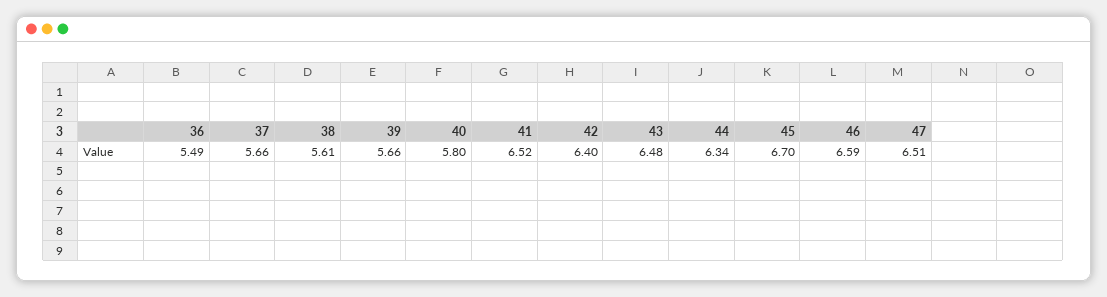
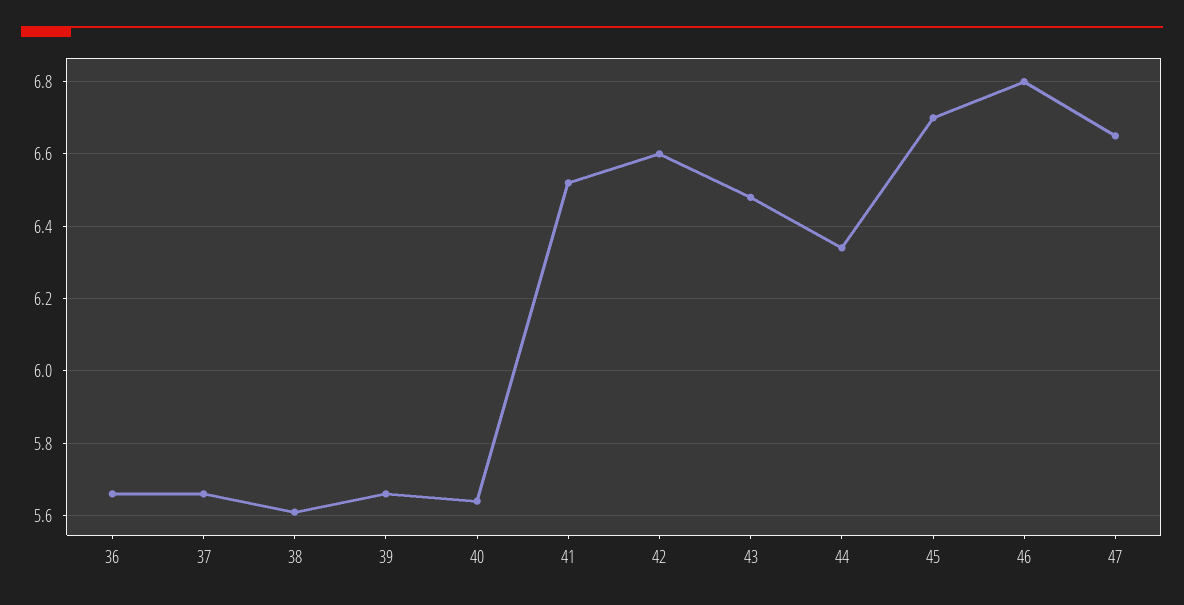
36: 5.49 -> 5.65
40: 5.8 -> 5.65
42: 6.4 -> 6.6
46: 6.59 -> 6.8
47: 6.51 -> 6.65

